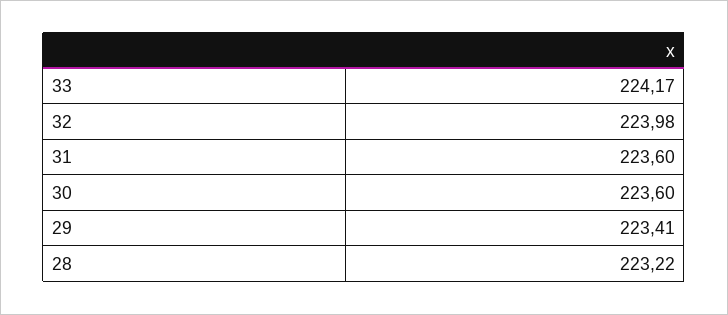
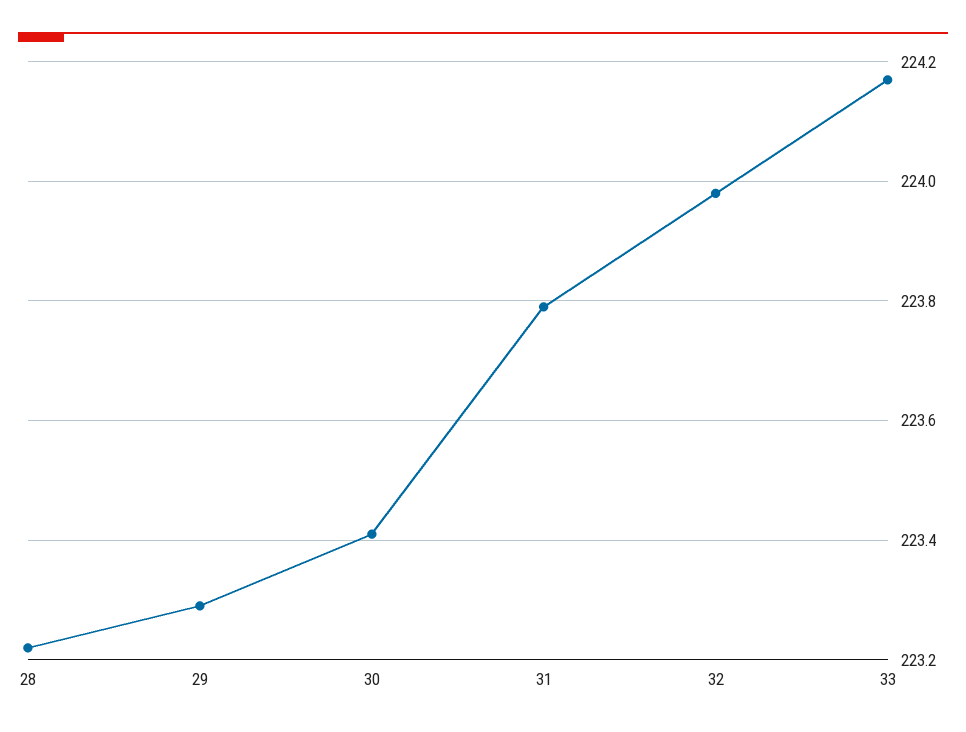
31: 223.6 -> 223.8
30: 223.6 -> 223.4
29: 223.41 -> 223.3

